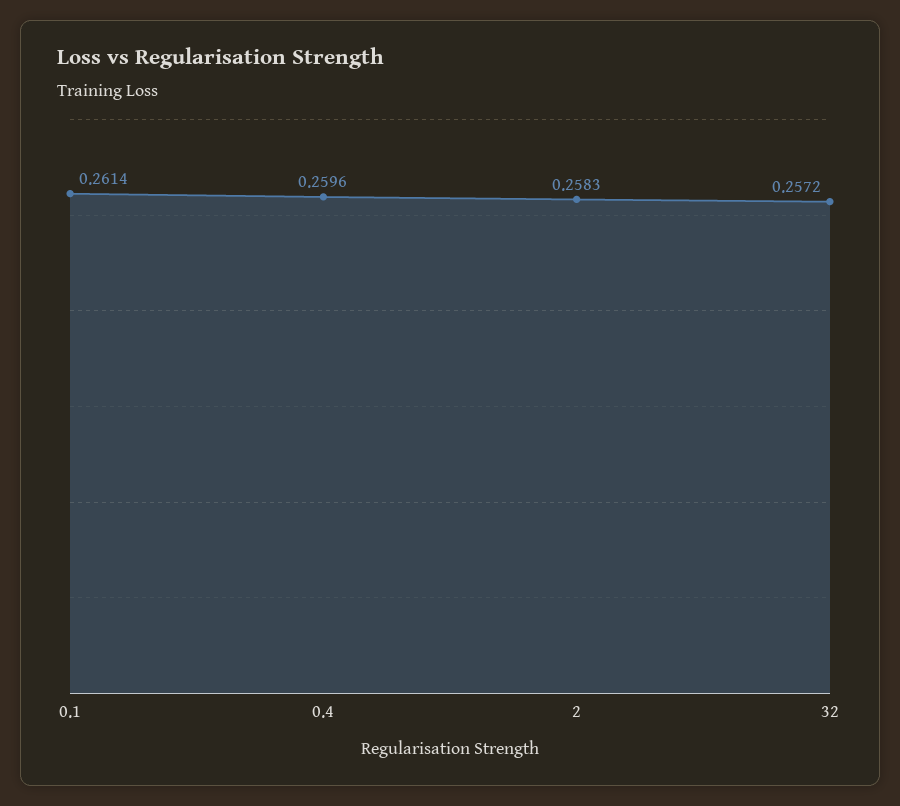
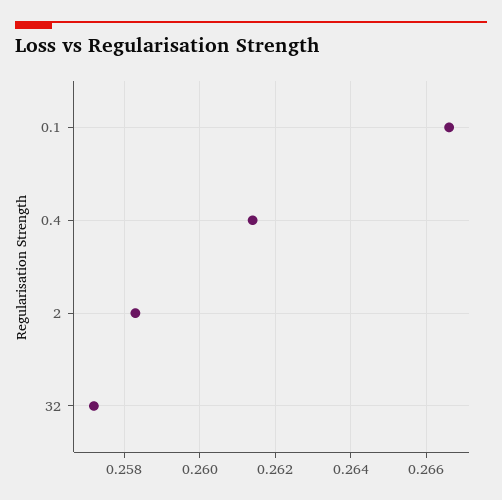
0.1: 0.2614 -> 0.2665
0.4: 0.2596 -> 0.2615

